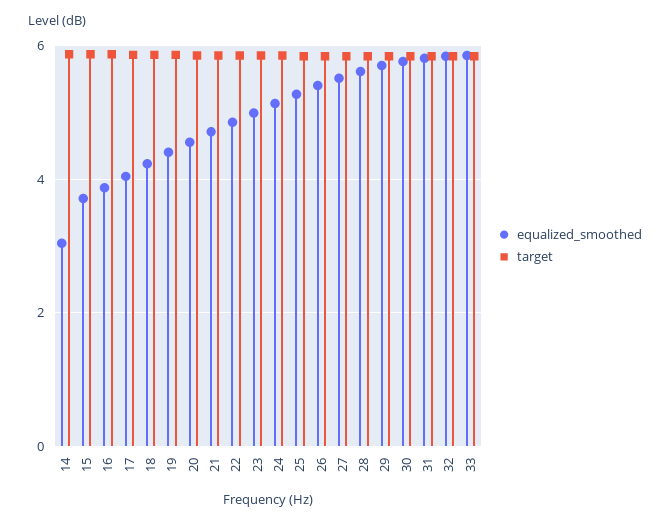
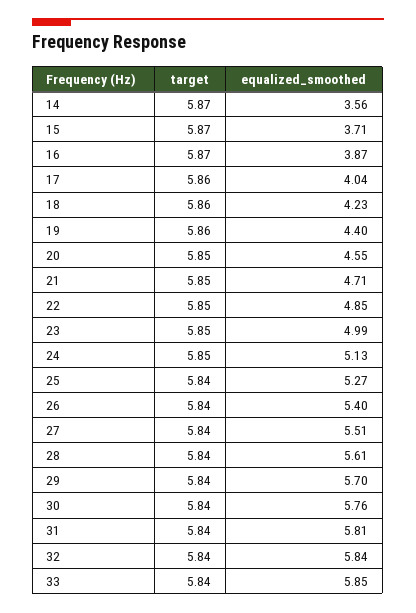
equalized_smoothed, 14: 3 -> 3.56

